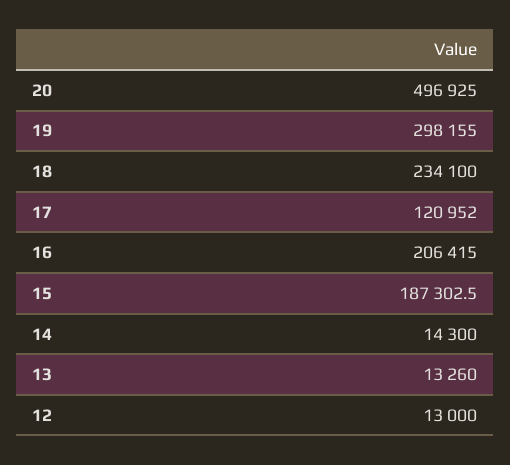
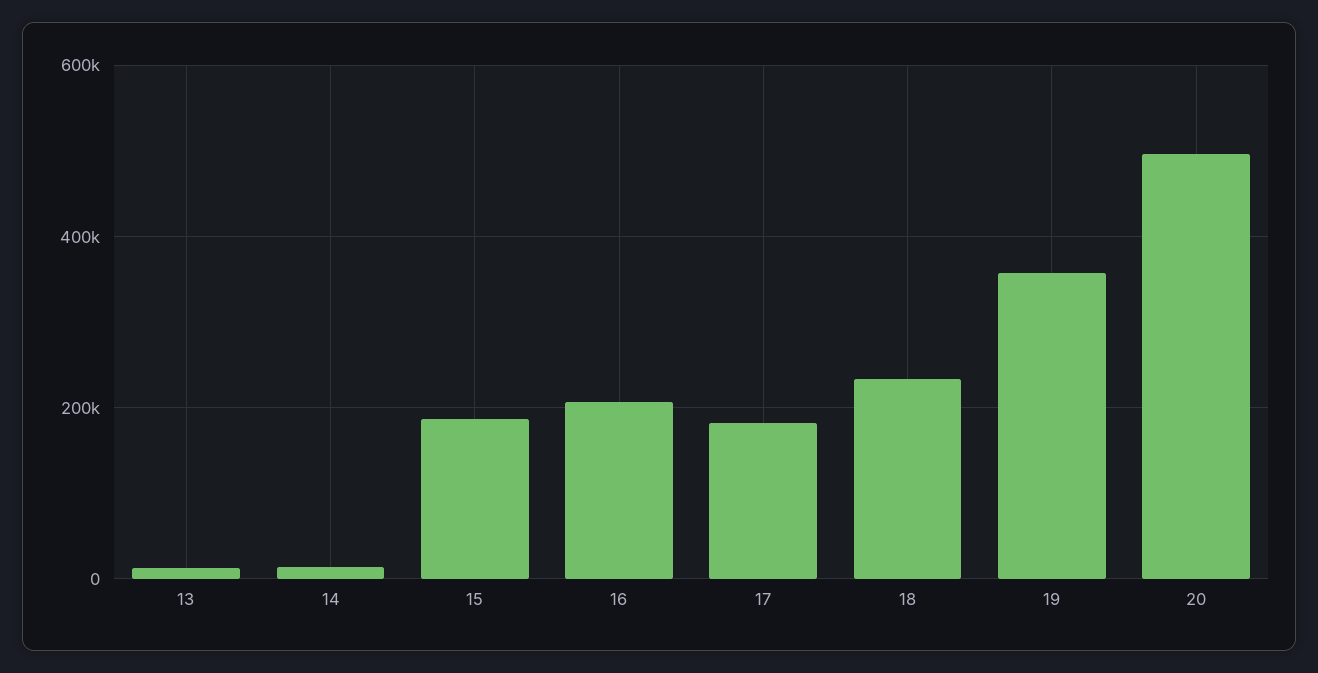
19: 298155 -> 360000
17: 120952 -> 180000
12: 13000 -> none

